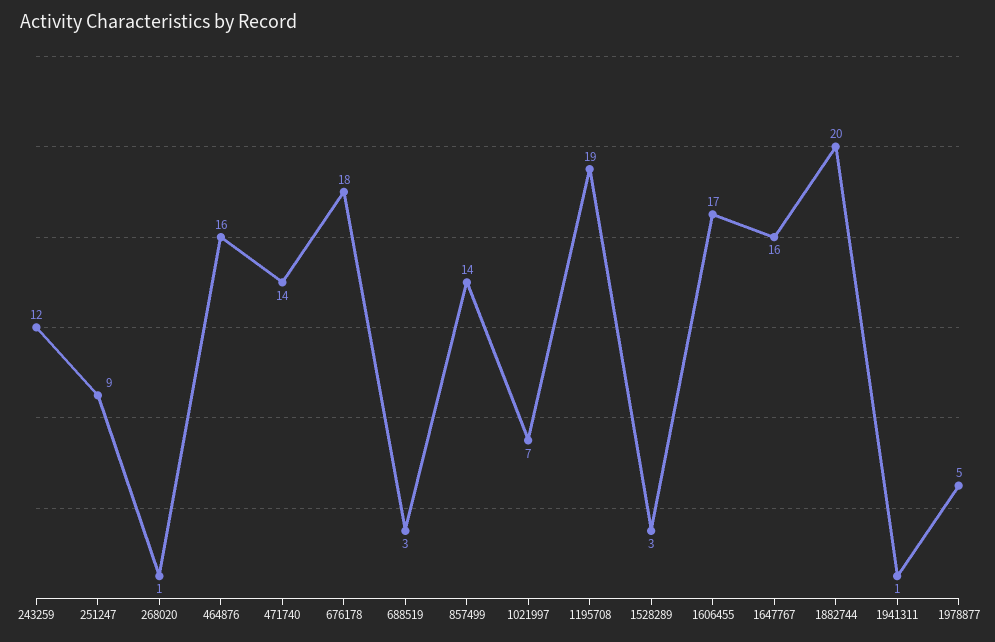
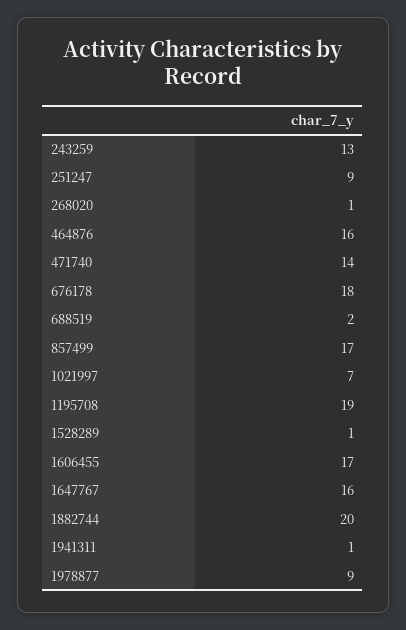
243259: 12 -> 13
688519: 3 -> 2
857499: 14 -> 17
1528289: 3 -> 1
1978877: 5 -> 9

